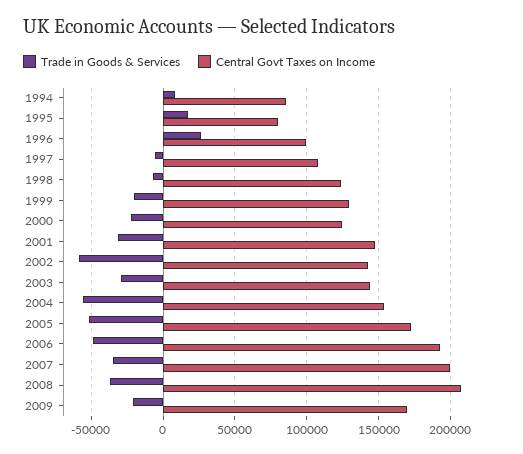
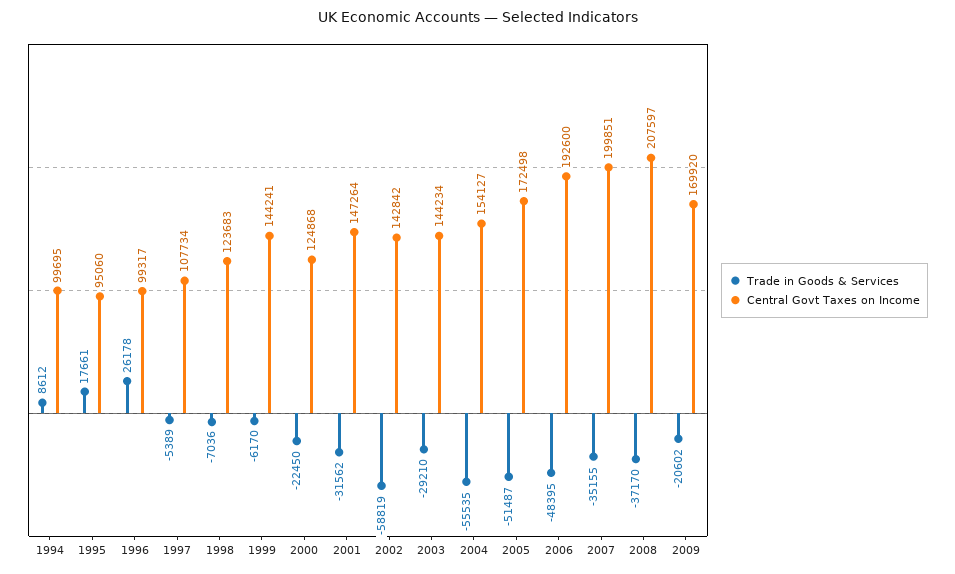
Central Govt Taxes on Income, 1994: 85000 -> 99695
Central Govt Taxes on Income, 1995: 80000 -> 95060
Trade in Goods & Services, 1999: -20000 -> -6170
Central Govt Taxes on Income, 1999: 130000 -> 144241

